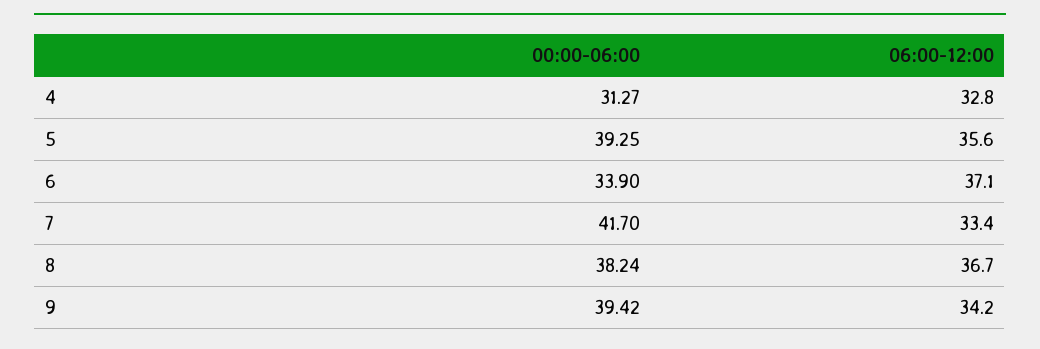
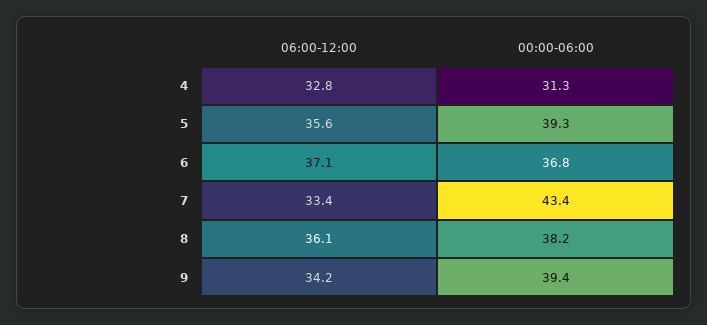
00:00-06:00, 6: 33.9 -> 36.8
00:00-06:00, 7: 41.7 -> 43.4
06:00-12:00, 8: 36.7 -> 36.1

